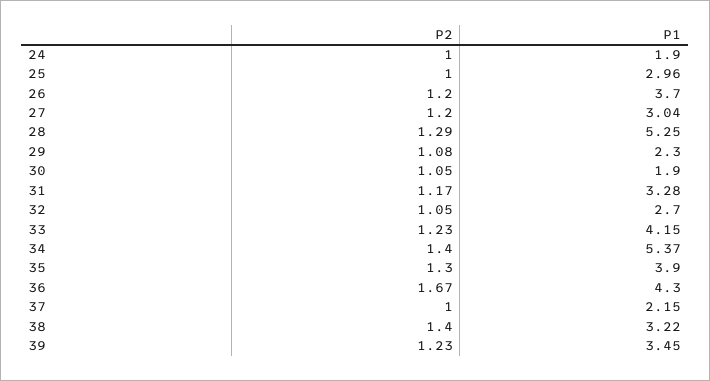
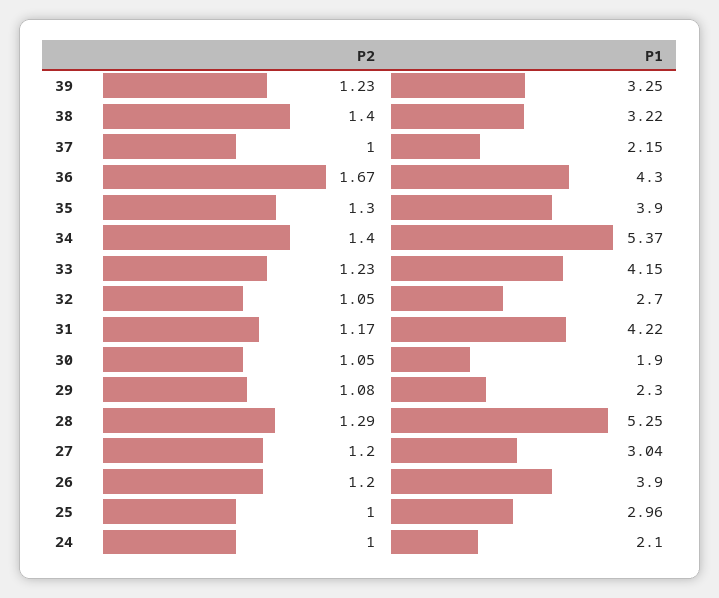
P1, 24: 1.9 -> 2.1
P1, 26: 3.7 -> 3.9
P1, 31: 3.28 -> 4.22
P1, 39: 3.45 -> 3.25

